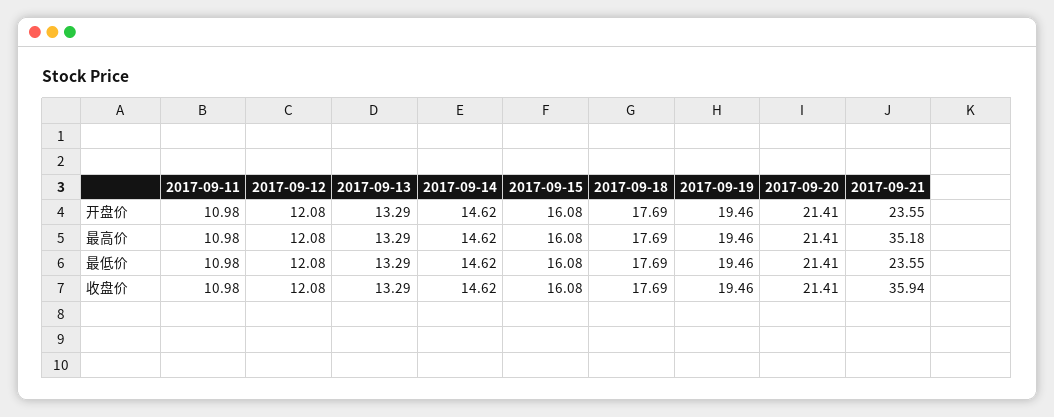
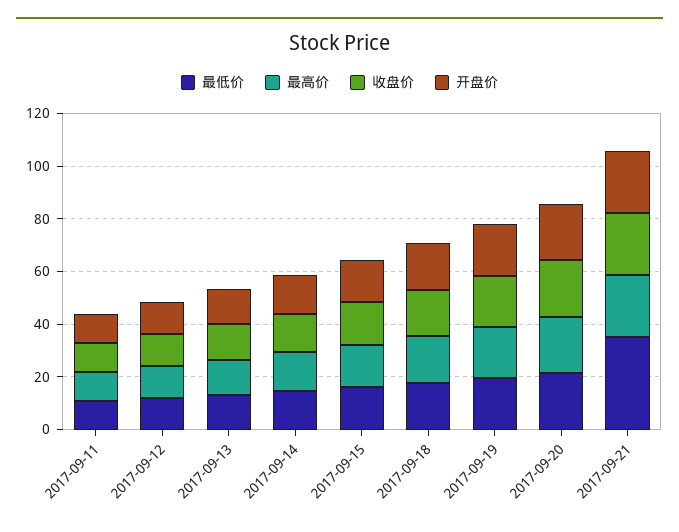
最高价, 2017-09-21: 35.18 -> 25
最低价, 2017-09-21: 23.55 -> 35
收盘价, 2017-09-21: 35.94 -> 25

